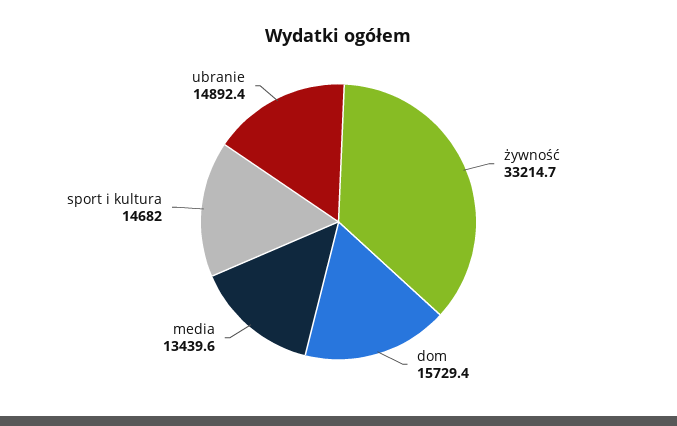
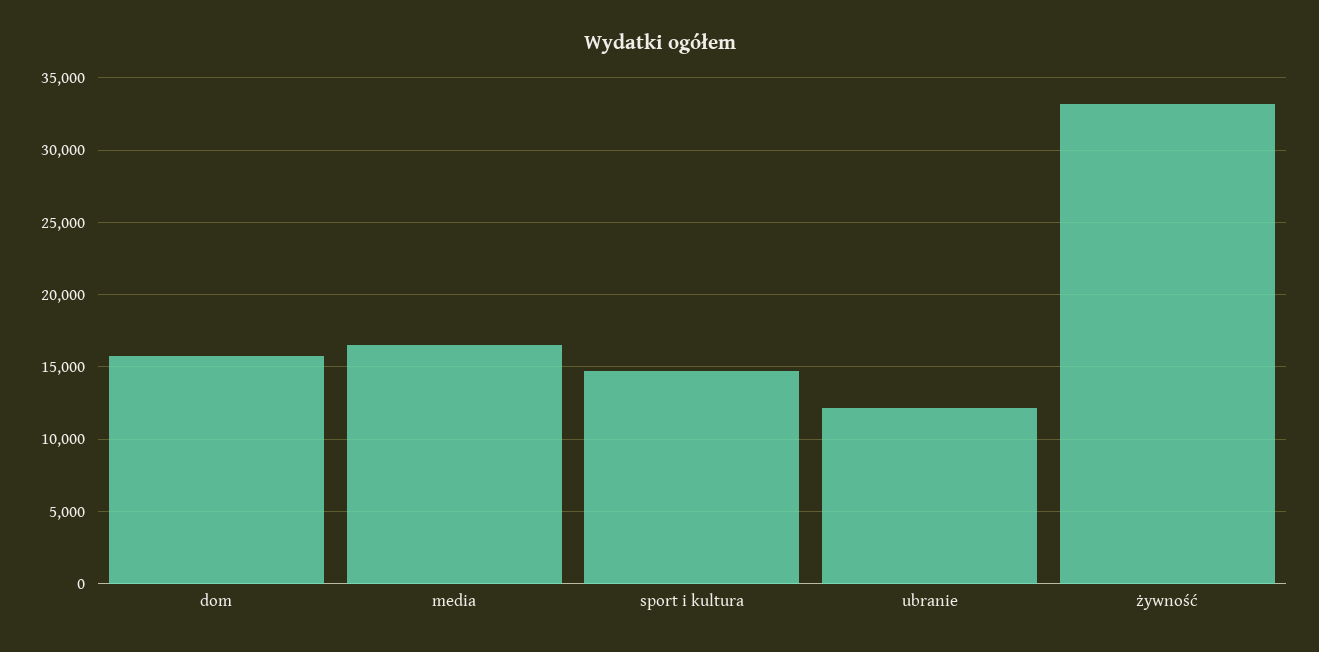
media: 13439.6 -> 16500
ubranie: 14892.4 -> 12000

